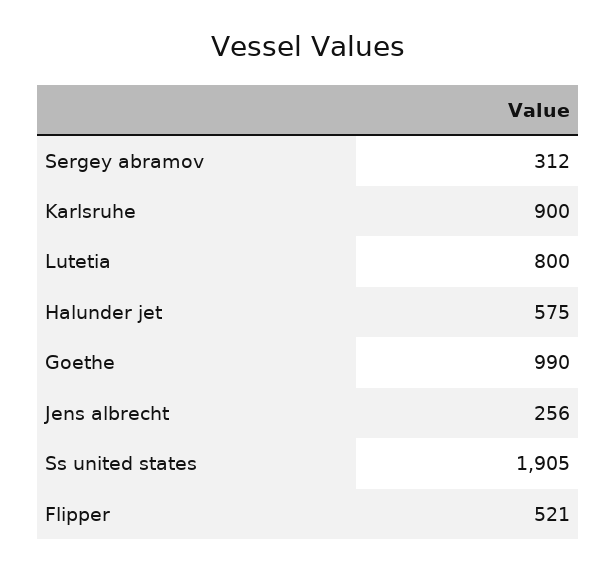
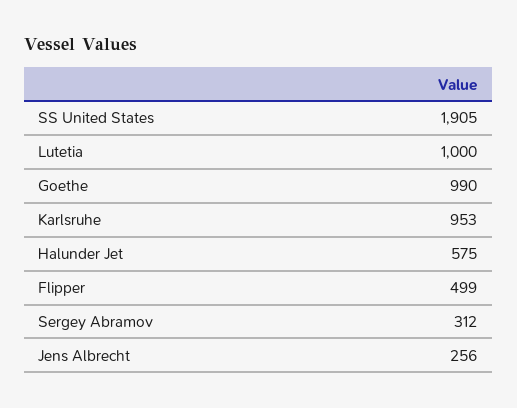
Karlsruhe: 900 -> 953
Lutetia: 800 -> 1000
Flipper: 521 -> 499

